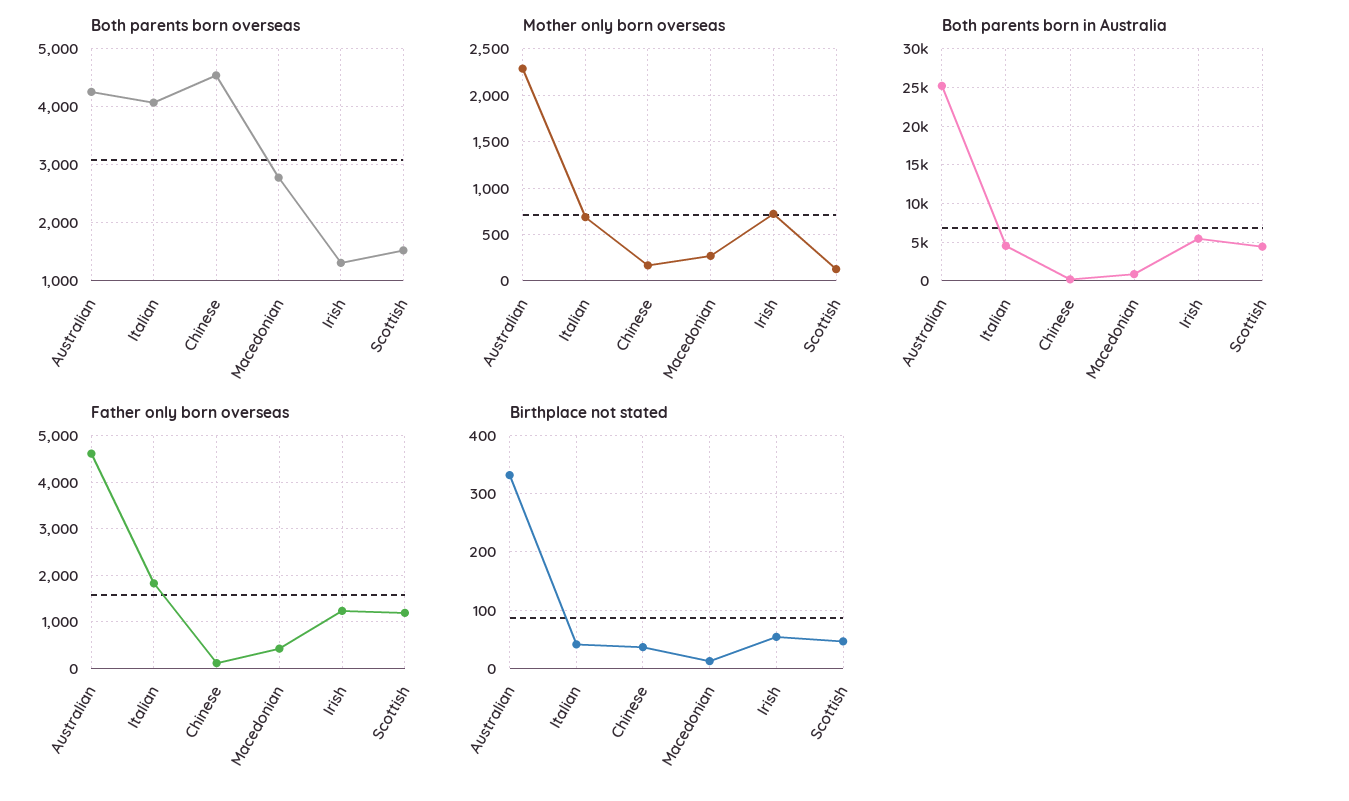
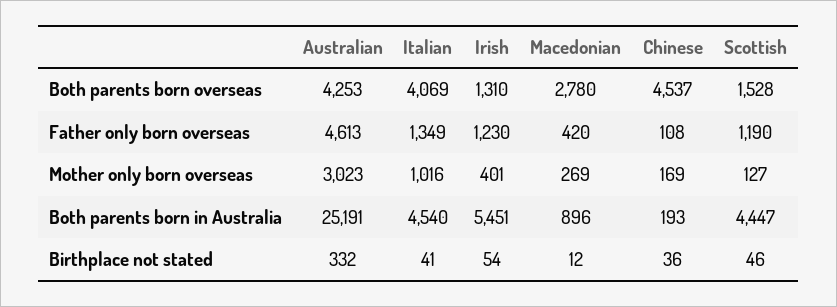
Mother only born overseas, Australian: 2300 -> 3023
Mother only born overseas, Italian: 700 -> 1016
Mother only born overseas, Irish: 700 -> 401
Father only born overseas, Italian: 1800 -> 1349

